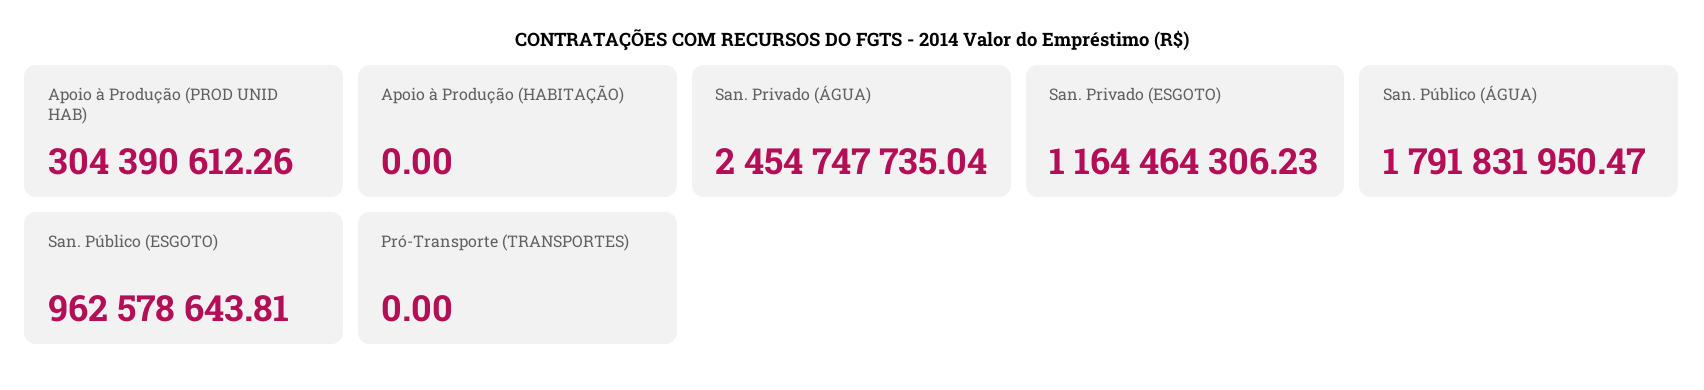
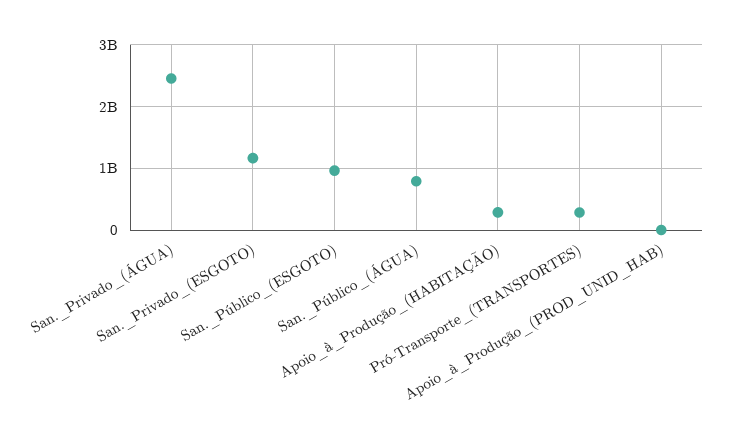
Apoio à Produção (PROD UNID HAB): 304390612.26 -> 0
Apoio à Produção (HABITAÇÃO): 0 -> 300000000
San. Público (ÁGUA): 1791831950.47 -> 800000000
Pró-Transporte (TRANSPORTES): 0 -> 300000000

